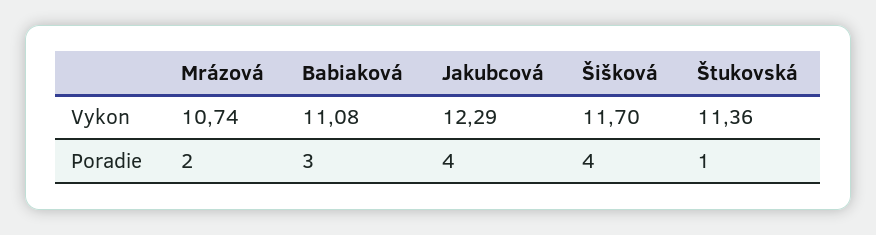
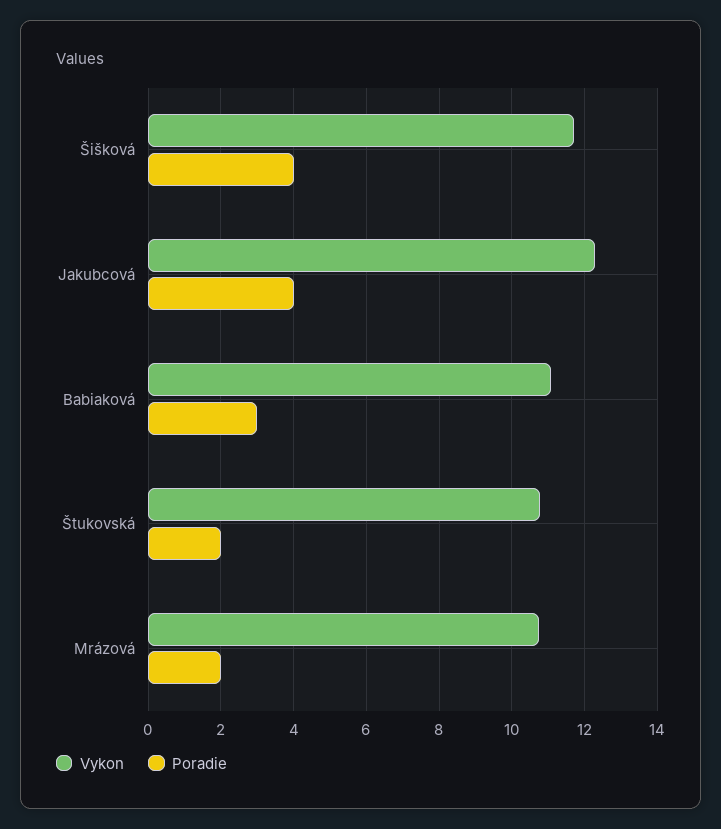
Vykon, Štukovská: 11.36 -> 10.8
Poradie, Štukovská: 1 -> 2

